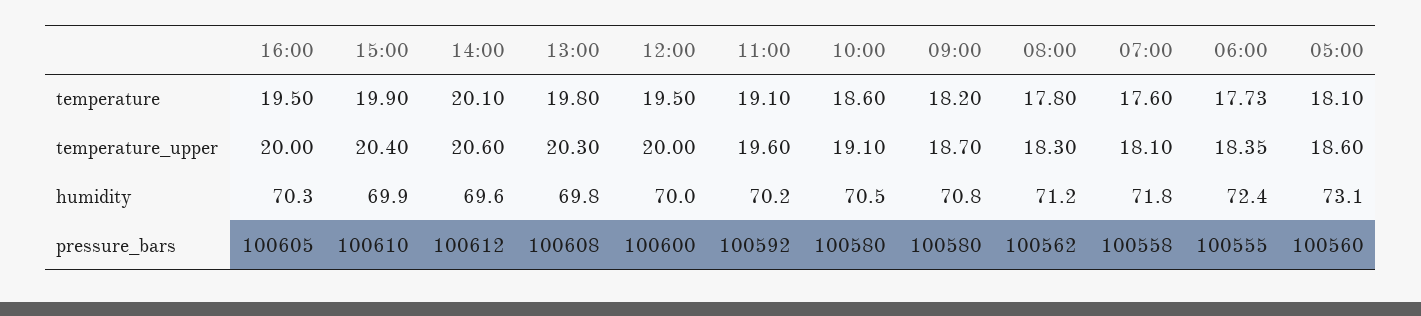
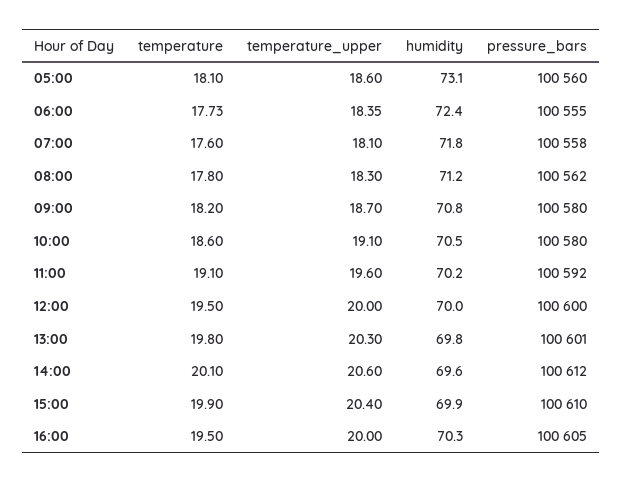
13:00, pressure_bars: 100608 -> 100601

